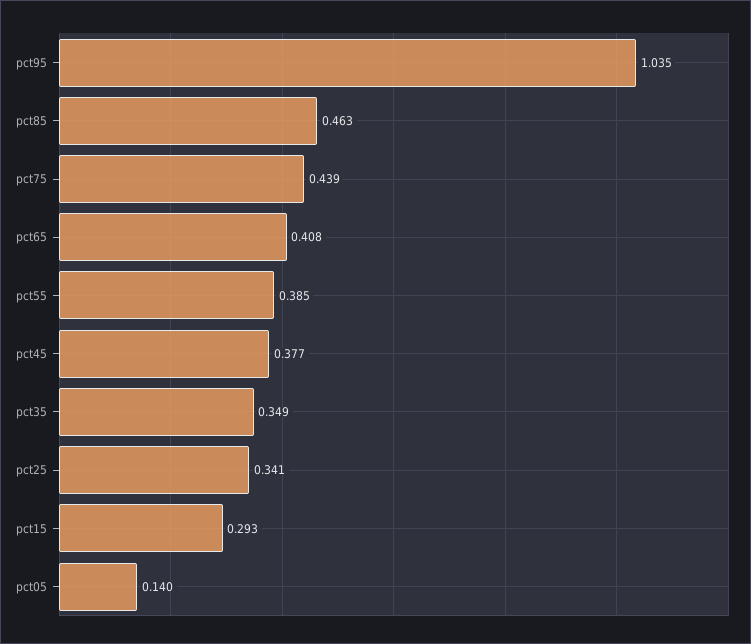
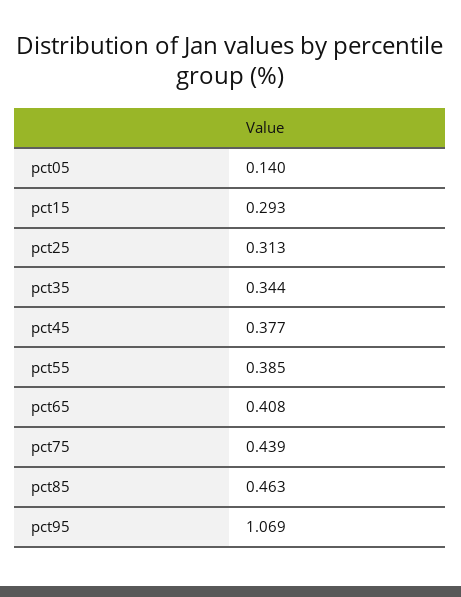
pct95: 1.035 -> 1.069
pct35: 0.349 -> 0.344
pct25: 0.341 -> 0.313

